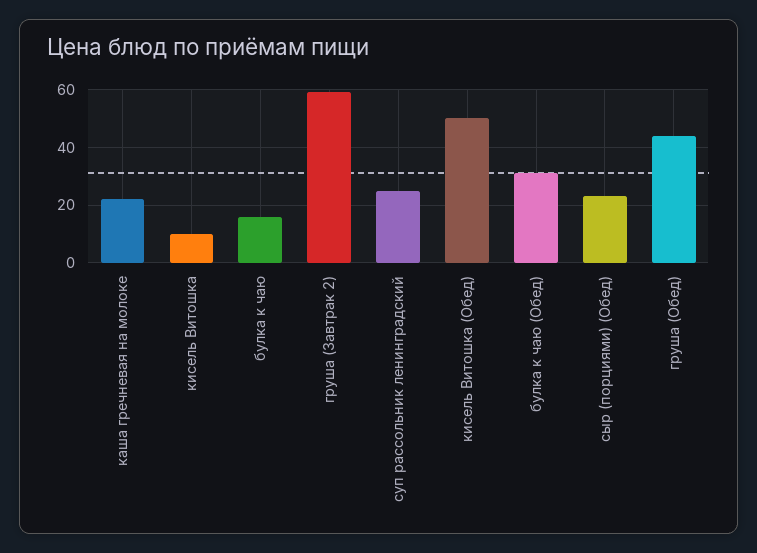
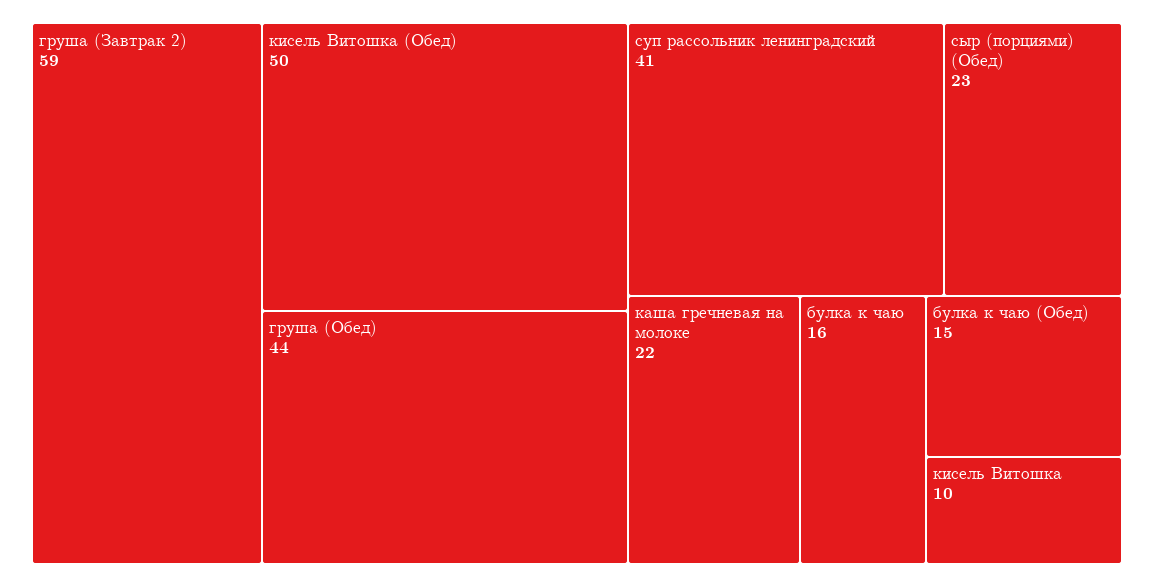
суп рассольник ленинградский: 25 -> 41
булка к чаю (Обед): 30 -> 15

